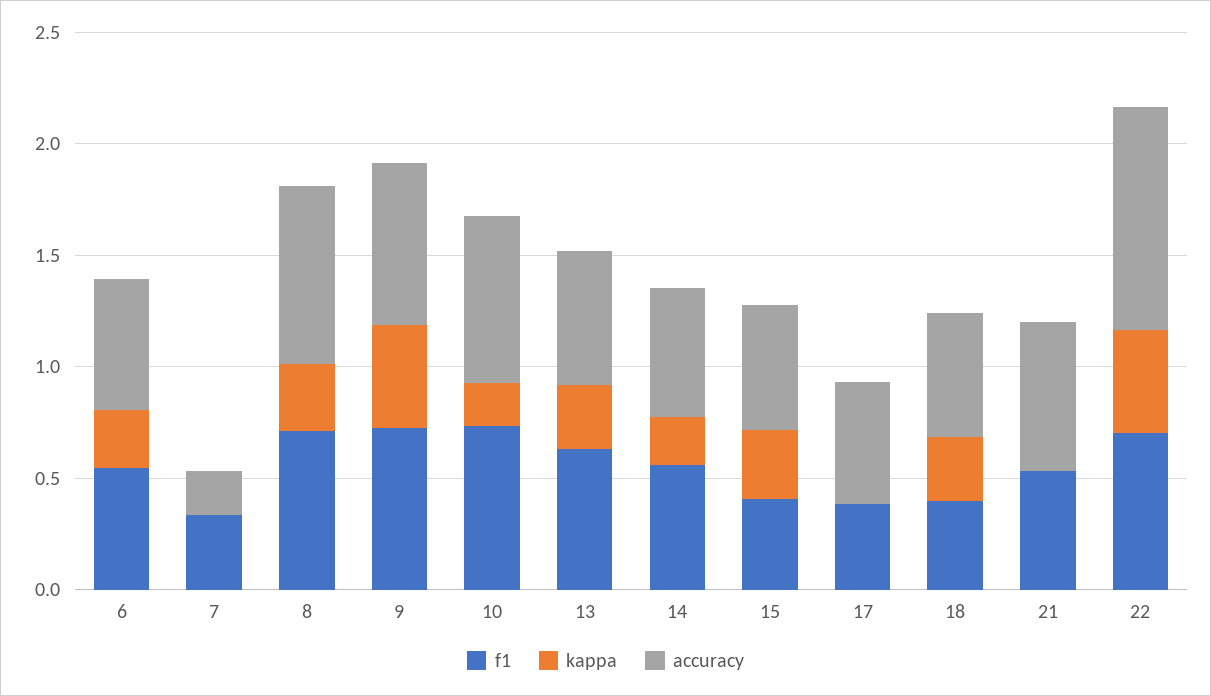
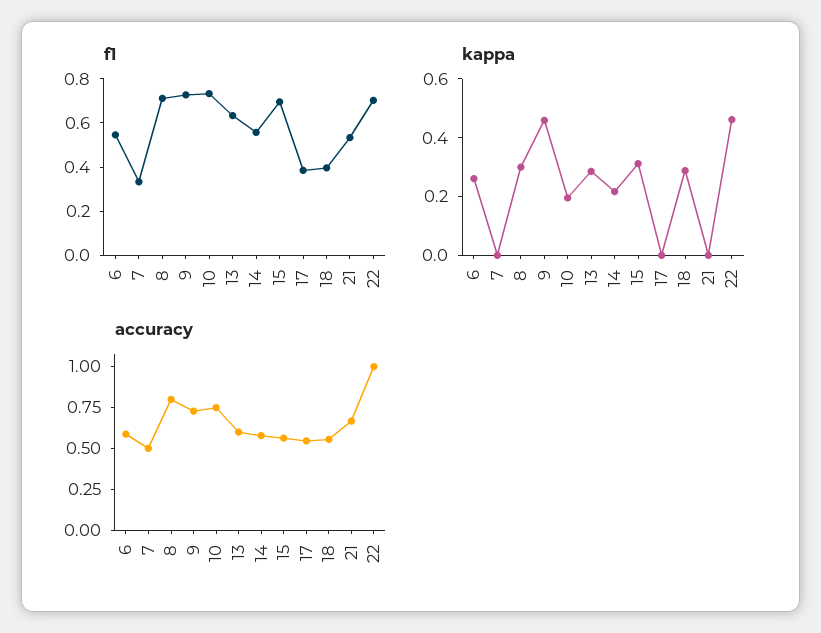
accuracy, 7: 0.2 -> 0.5
f1, 15: 0.4 -> 0.7

